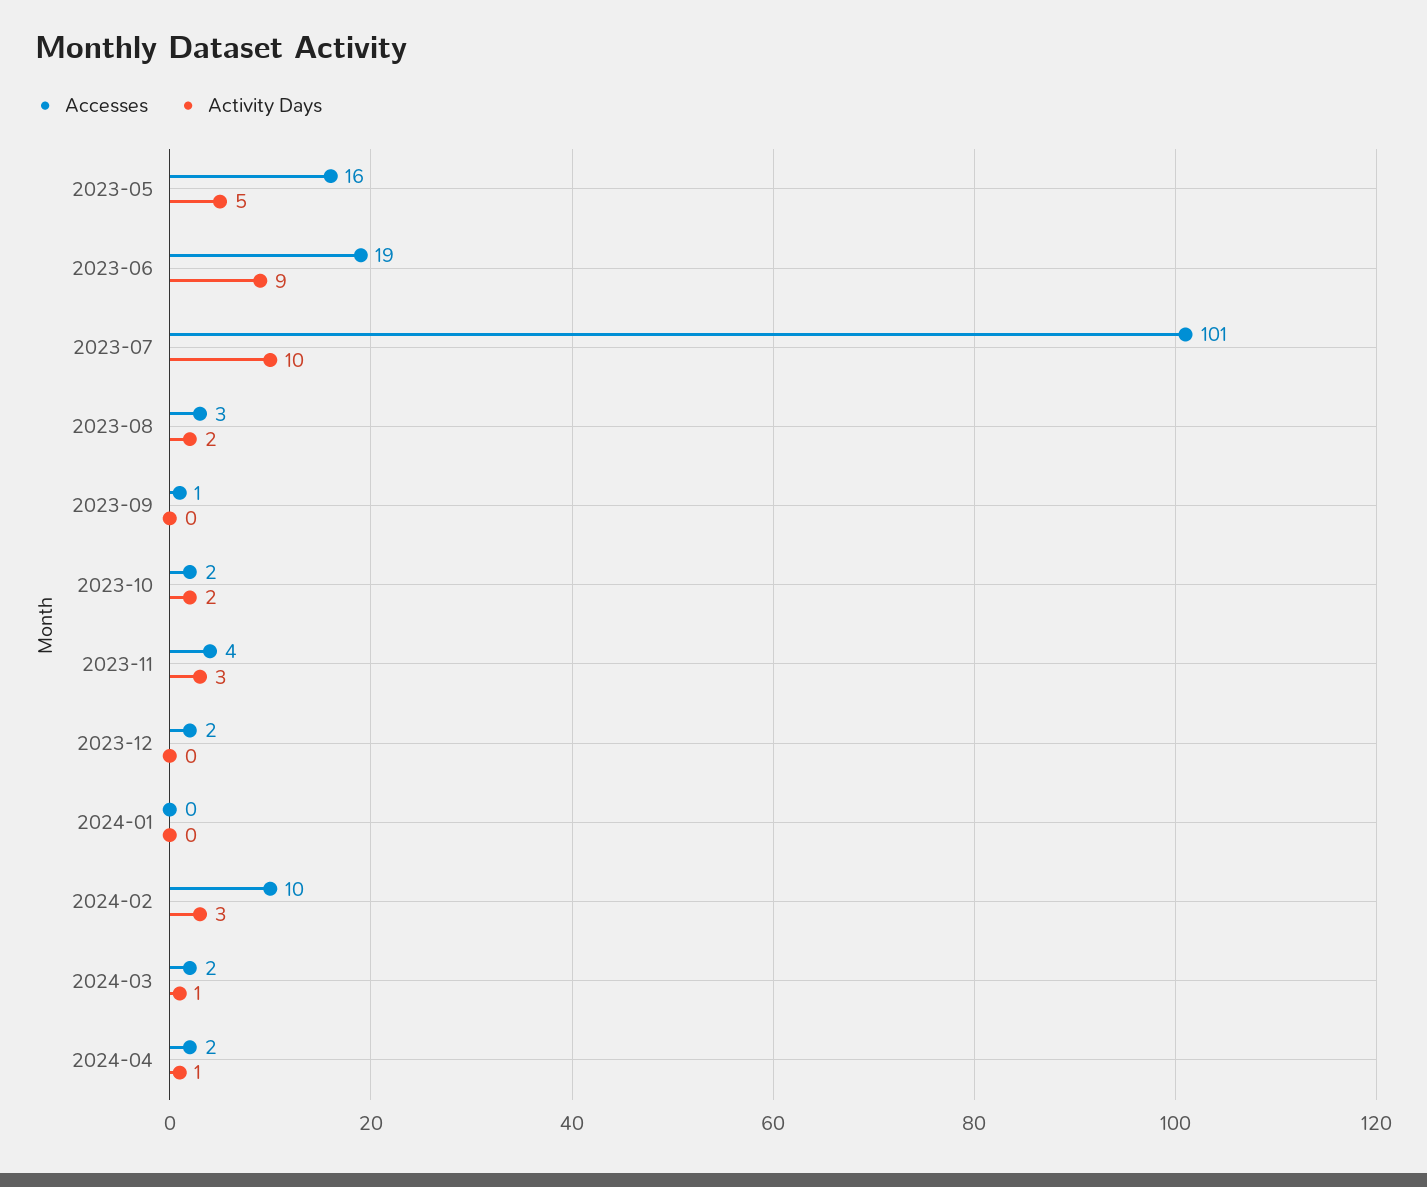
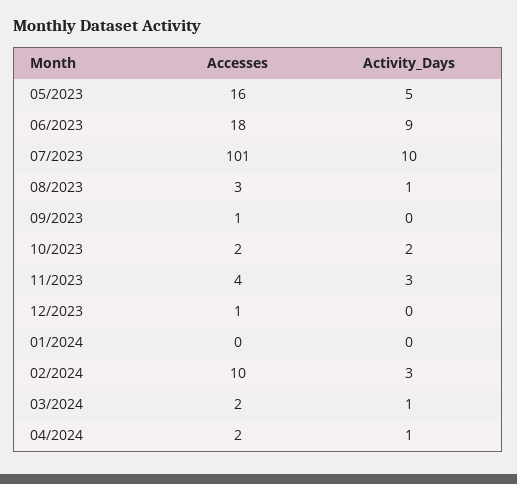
Accesses, 2023-06: 19 -> 18
Activity Days, 2023-08: 2 -> 1
Accesses, 2023-12: 2 -> 1

